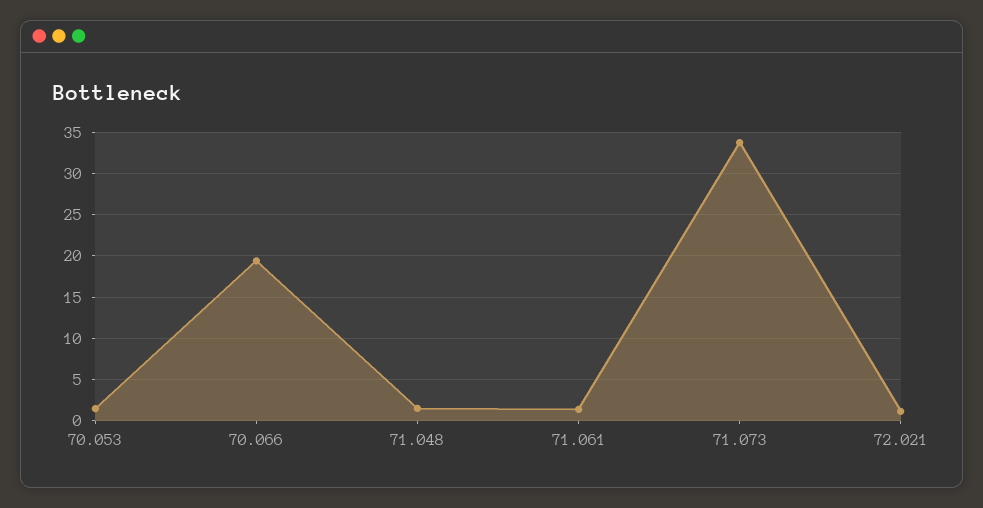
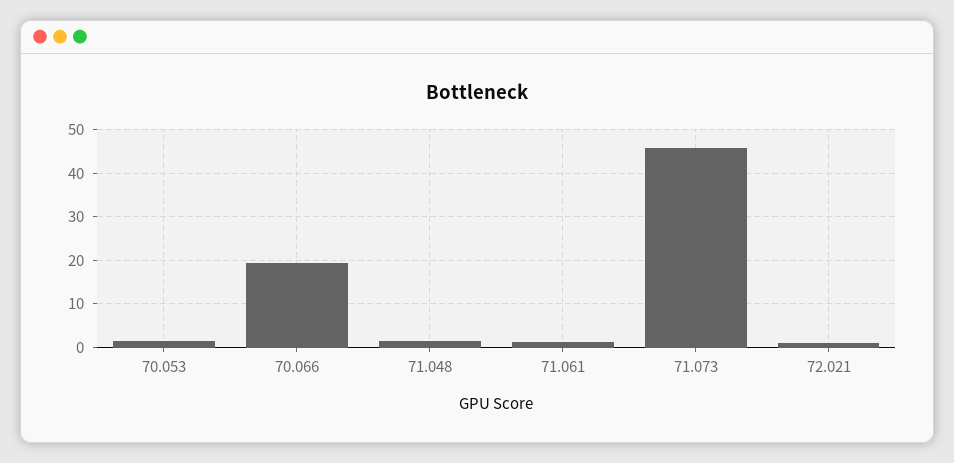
71.073: 34 -> 46

